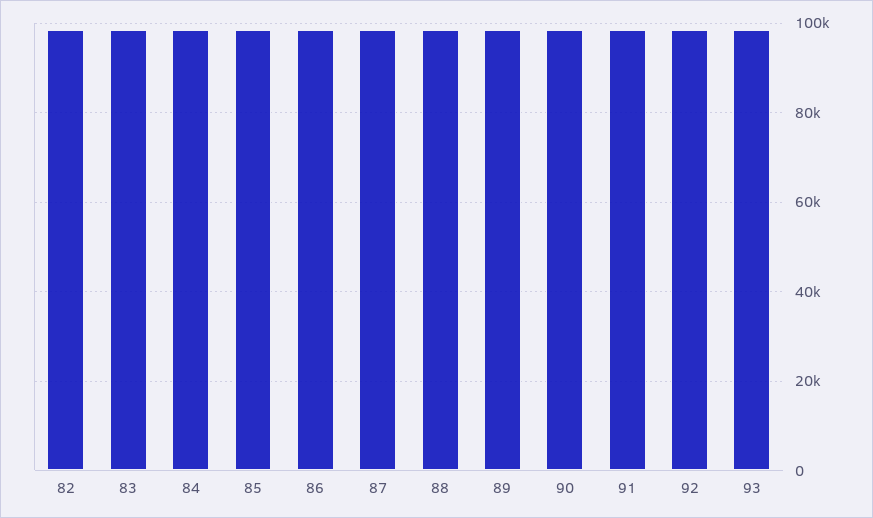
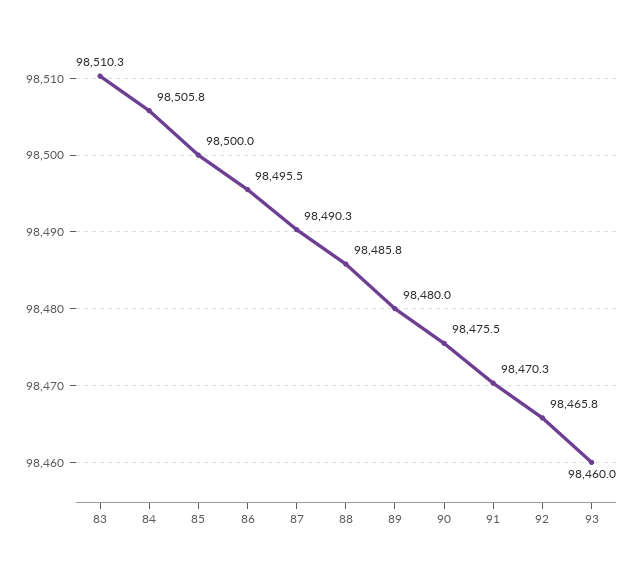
82: 98000 -> none

